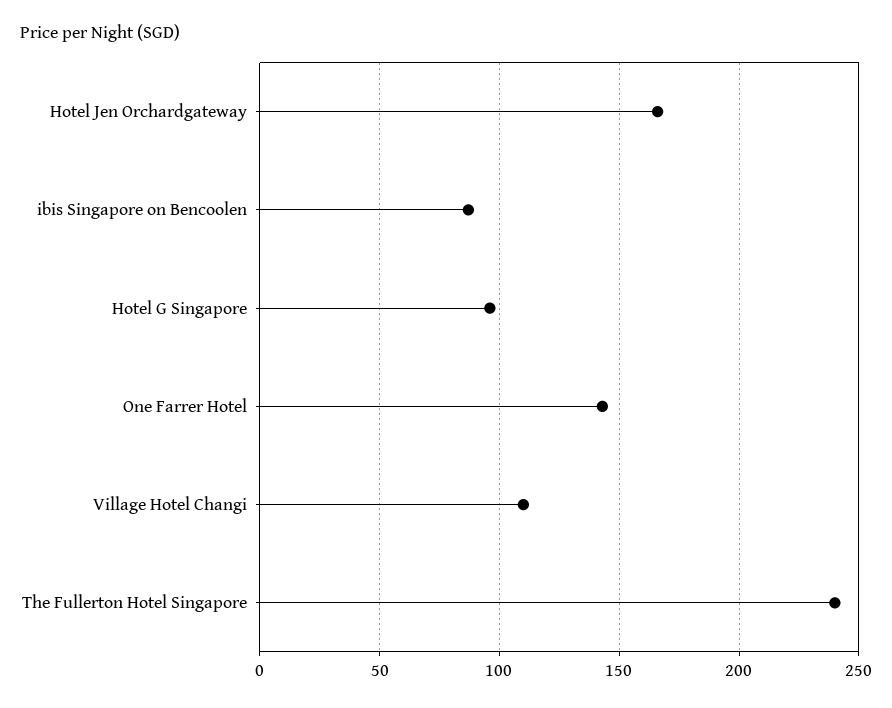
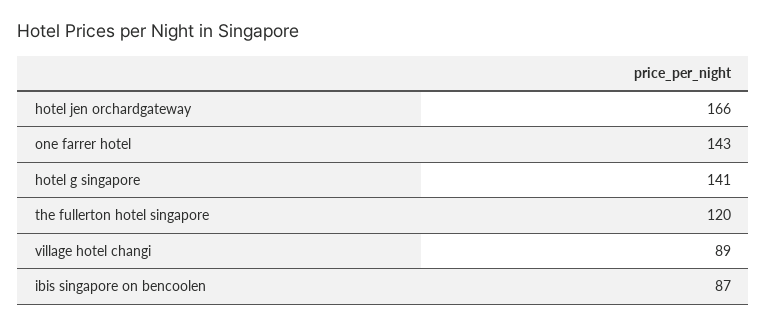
Hotel G Singapore: 95 -> 141
Village Hotel Changi: 110 -> 89
The Fullerton Hotel Singapore: 240 -> 120

